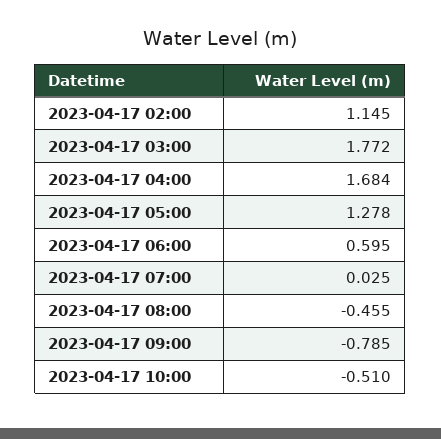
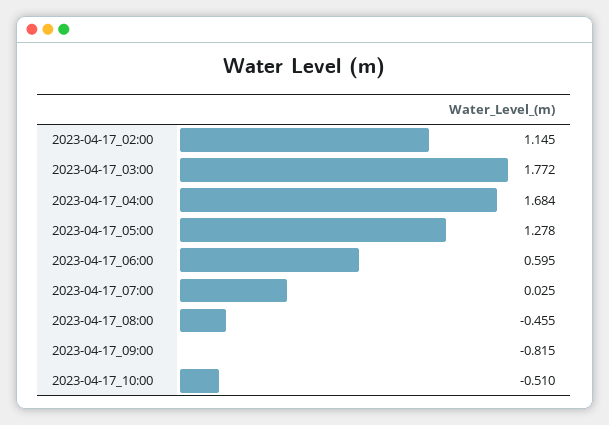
2023-04-17 09:00: -0.785 -> -0.815

